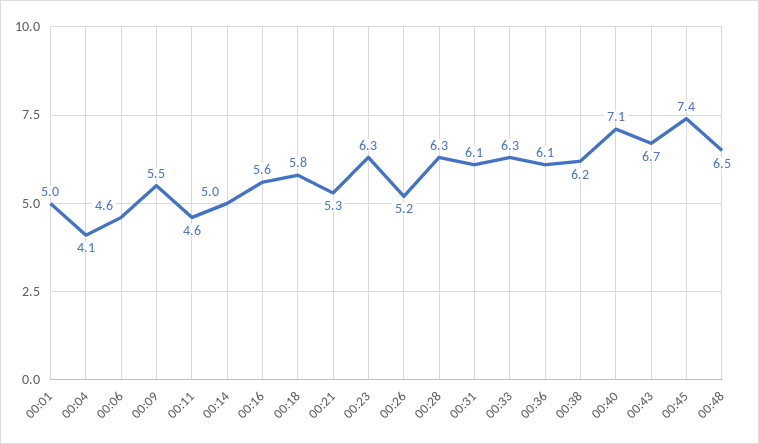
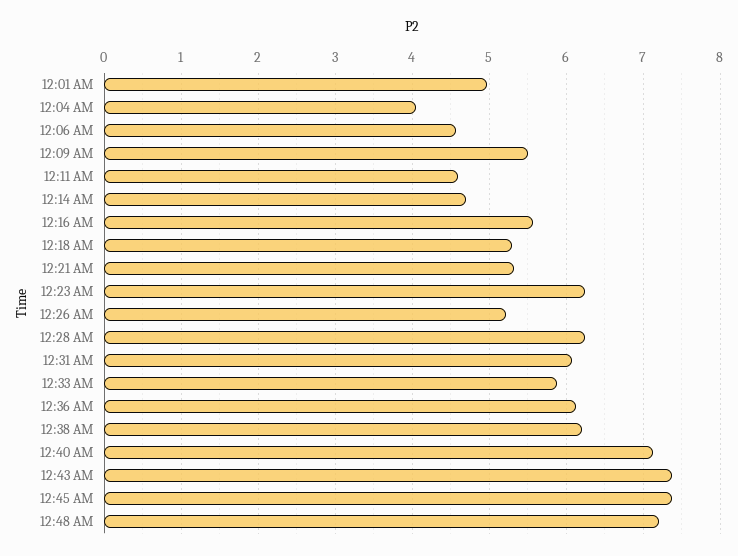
00:14: 5 -> 4.7
00:18: 5.8 -> 5.3
00:33: 6.3 -> 5.9
00:43: 6.7 -> 7.4
00:48: 6.5 -> 7.2

